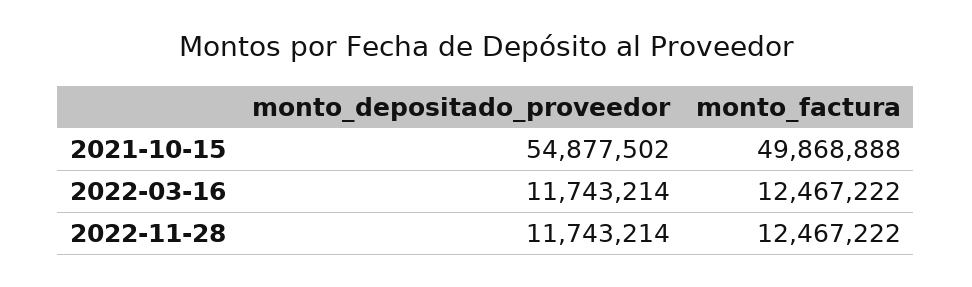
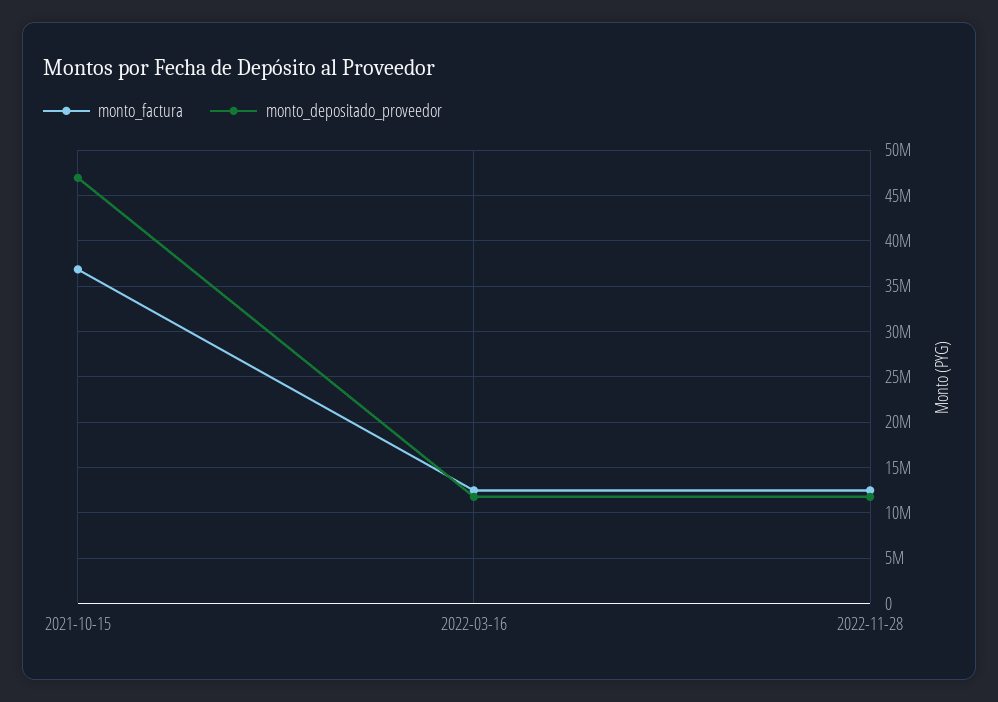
monto_depositado_proveedor, 2021-10-15: 54877502 -> 47000000
monto_factura, 2021-10-15: 49868888 -> 37000000

